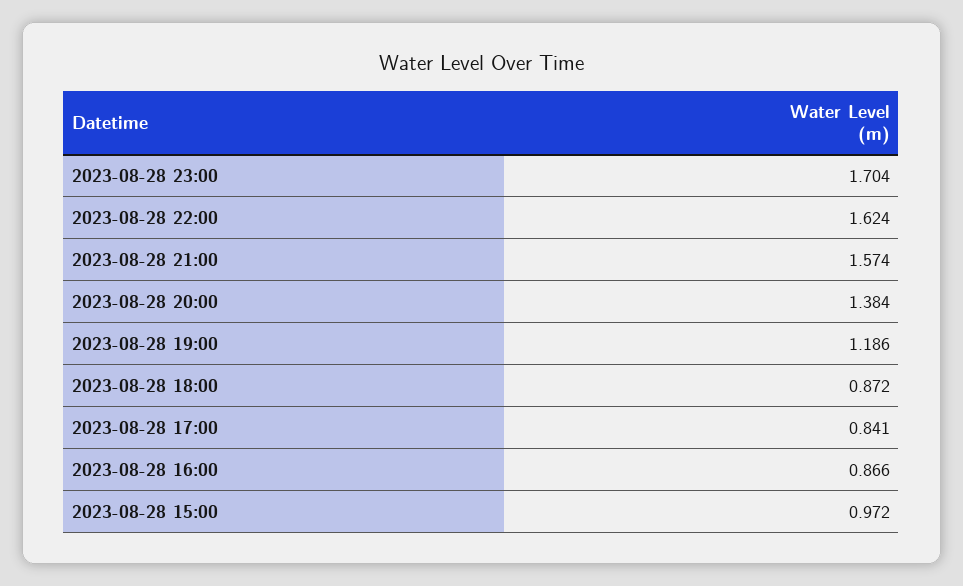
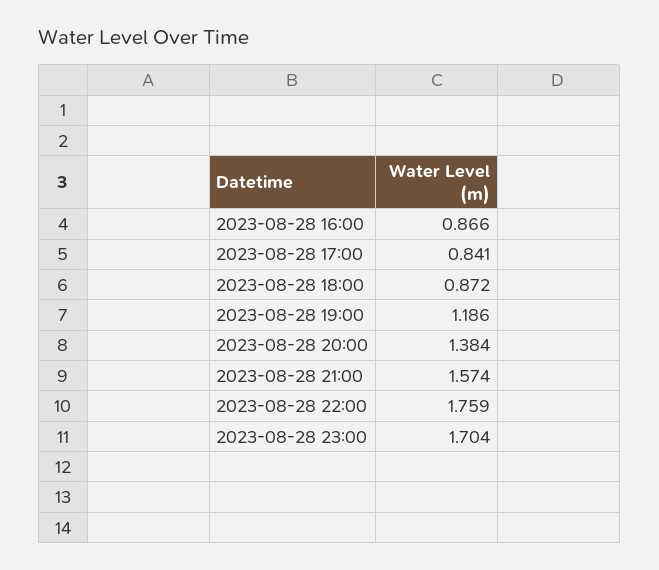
2023-08-28 22:00: 1.624 -> 1.759
2023-08-28 15:00: 0.972 -> none

